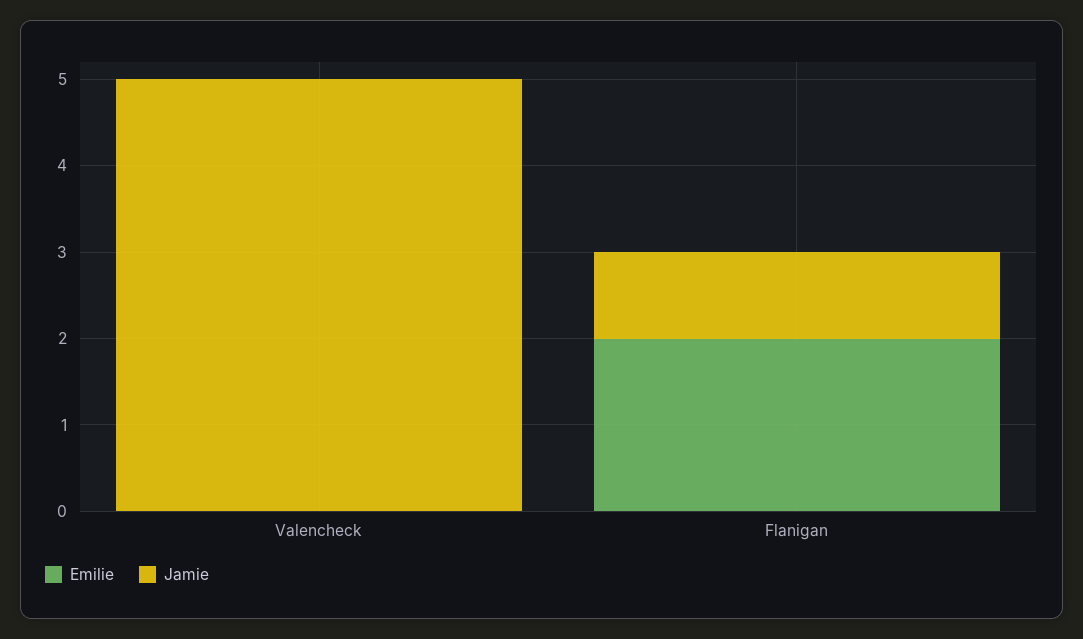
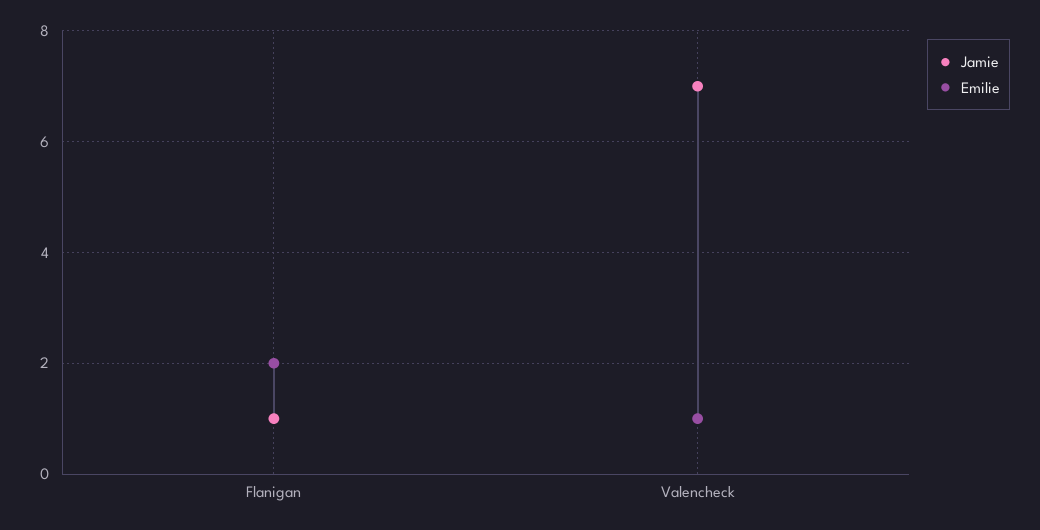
Emilie, Valencheck: 0 -> 1
Jamie, Valencheck: 5 -> 7

